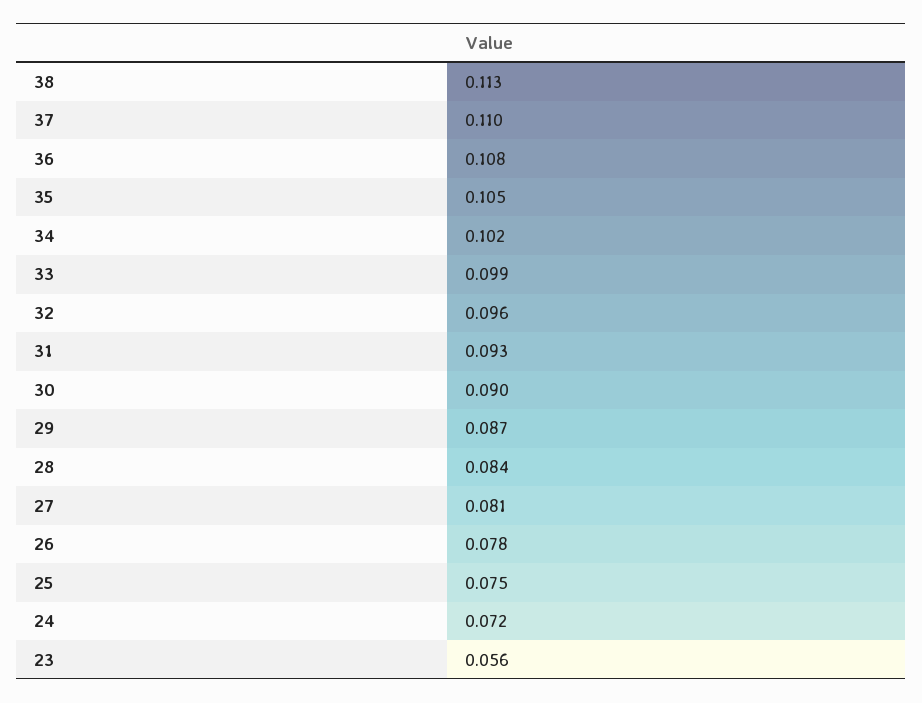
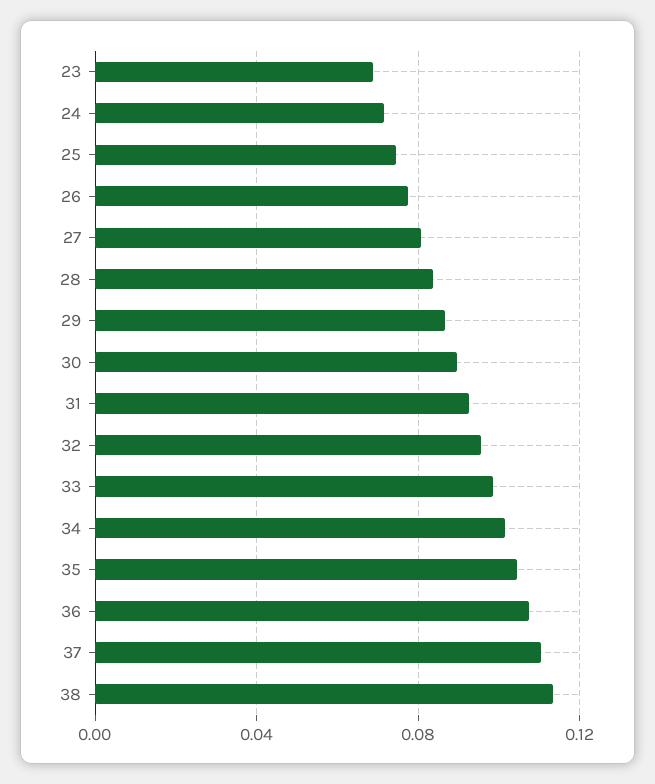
23: 0.056 -> 0.07

